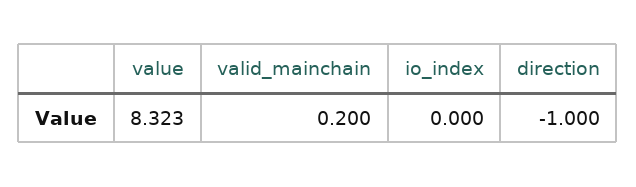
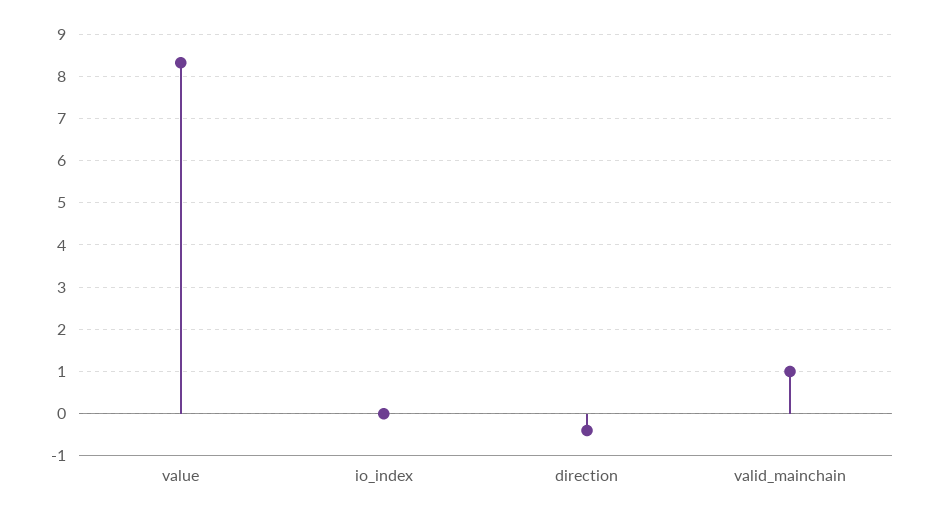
valid_mainchain: 0.2 -> 1
direction: -1 -> -0.4

